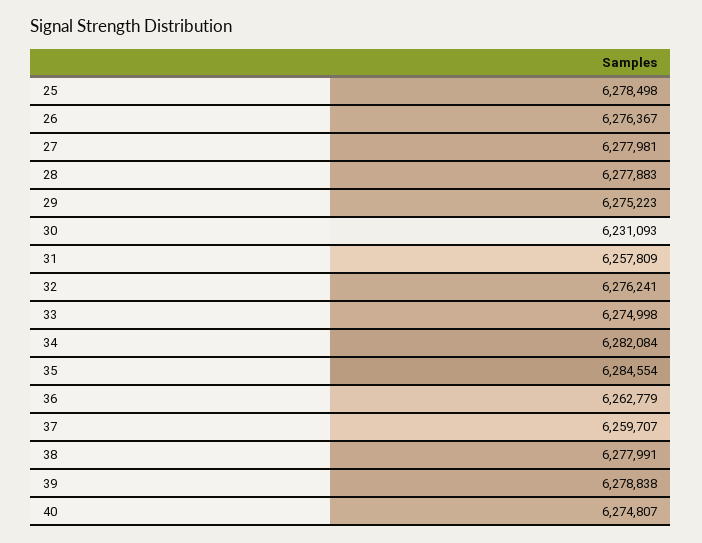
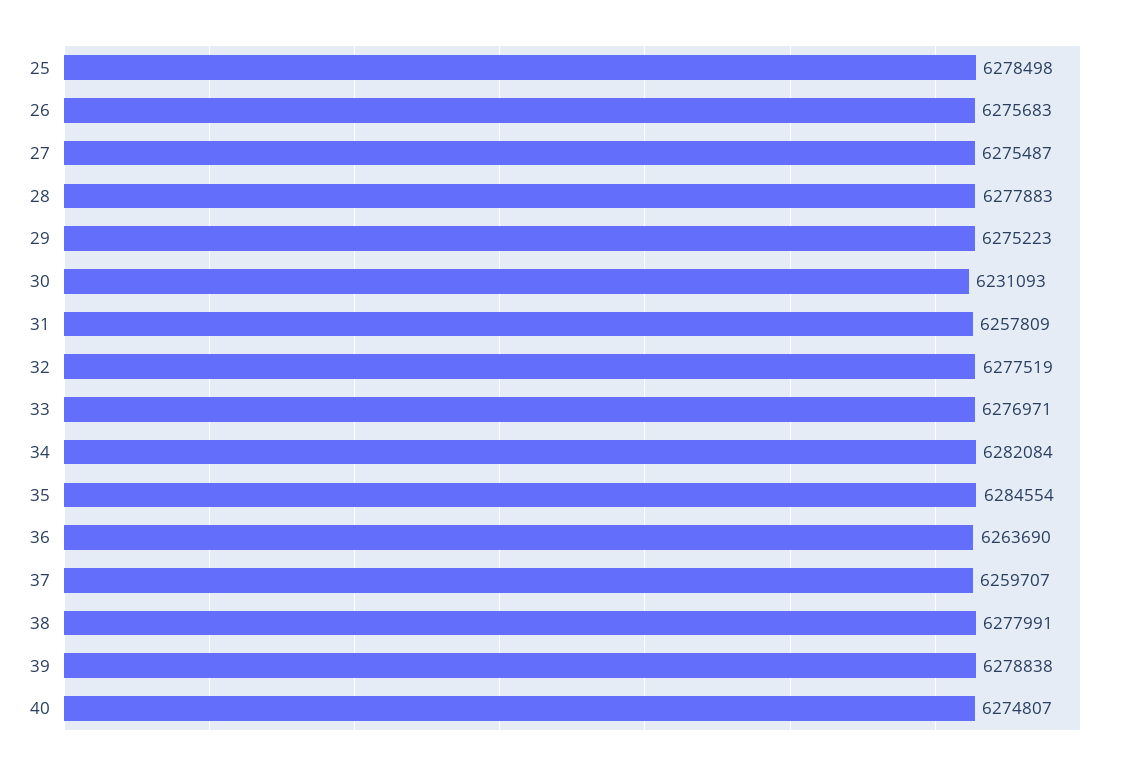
26: 6276367 -> 6275683
27: 6277981 -> 6275487
32: 6276241 -> 6277519
33: 6274998 -> 6276971
36: 6262779 -> 6263690

